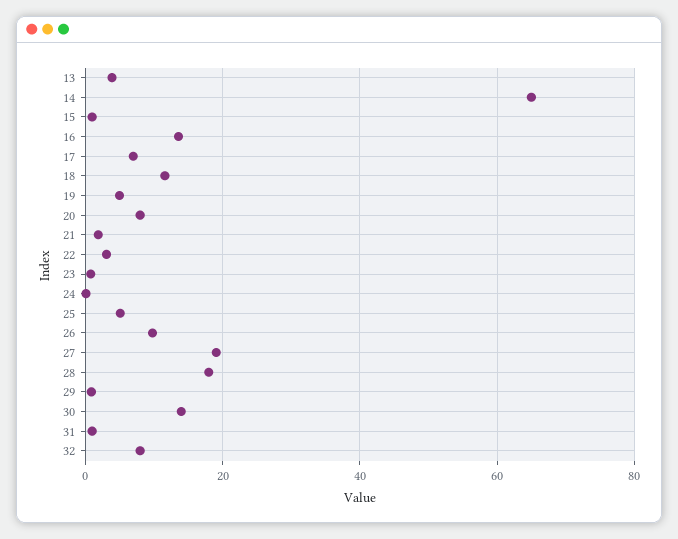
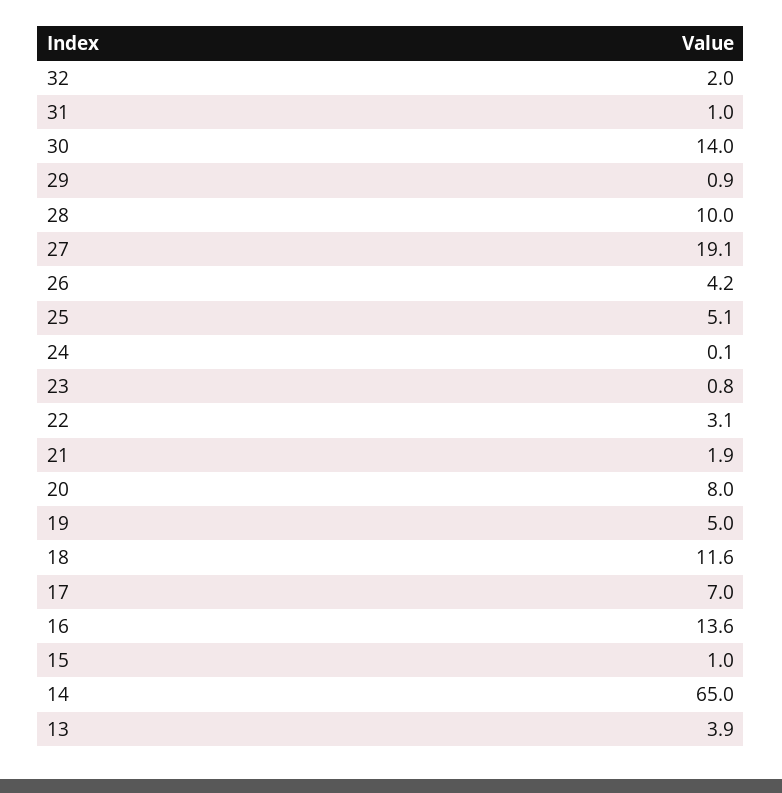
26: 10 -> 4.2
28: 18 -> 10
32: 8 -> 2

